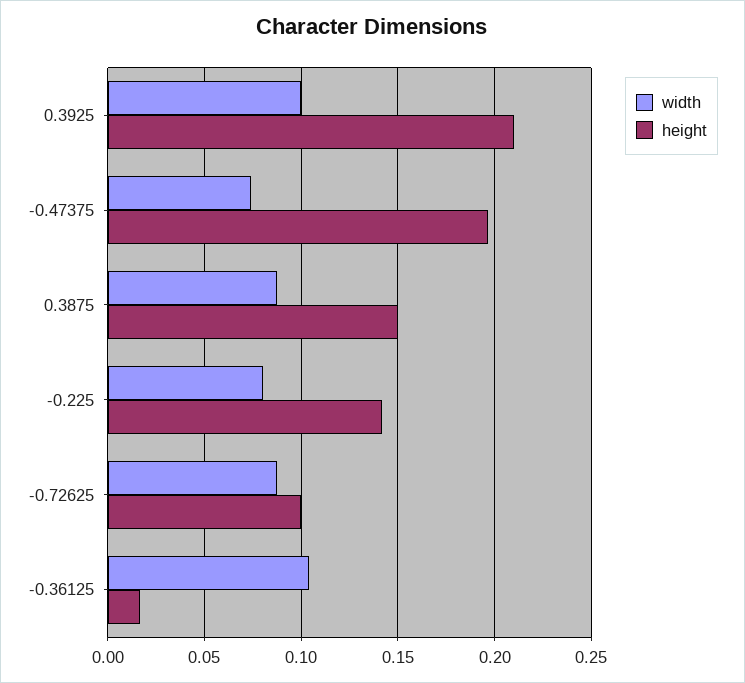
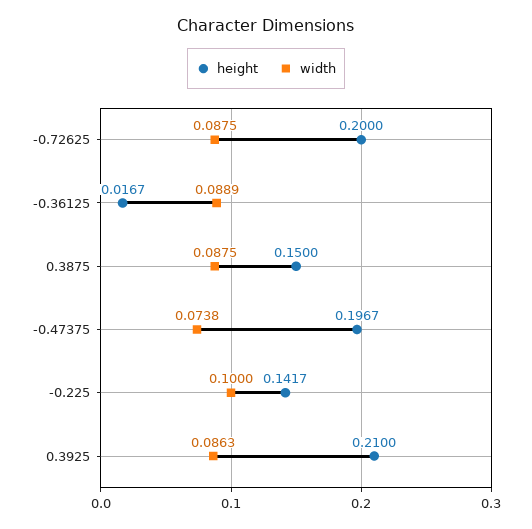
width, 0.3925: 0.1 -> 0.0863
width, -0.225: 0.08 -> 0.1
height, -0.72625: 0.1 -> 0.2
width, -0.36125: 0.105 -> 0.0889

